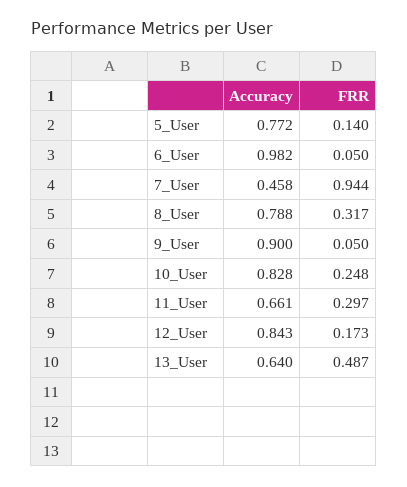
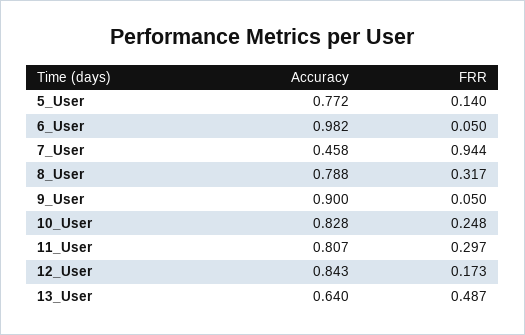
Accuracy, 11_User: 0.661 -> 0.807

